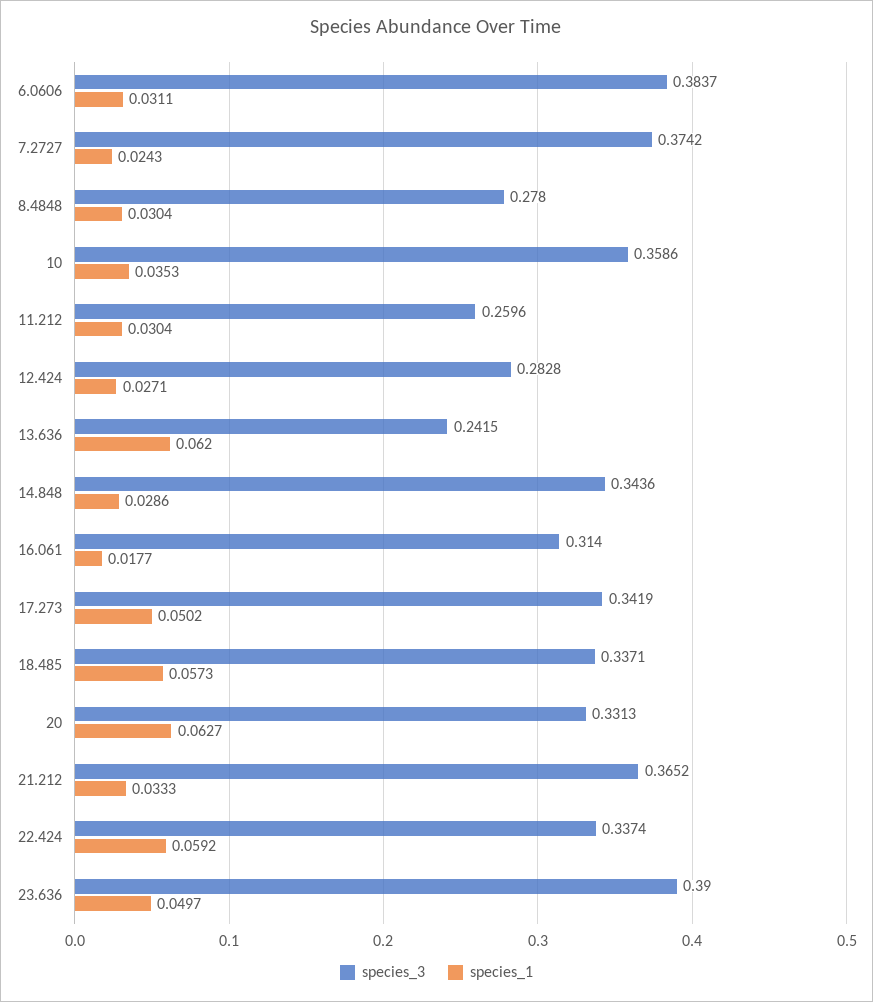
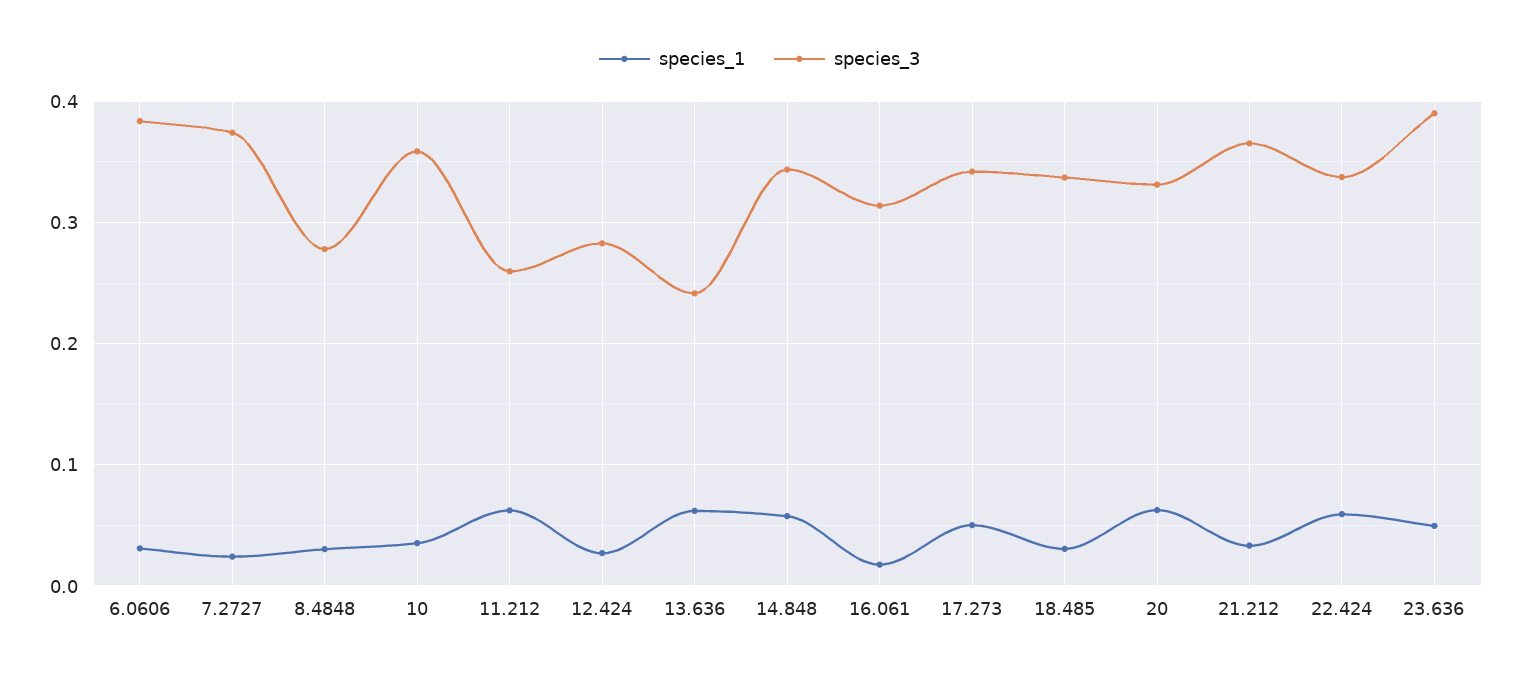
species_1, 11.212: 0.0304 -> 0.06
species_1, 14.848: 0.0286 -> 0.06
species_1, 18.485: 0.0573 -> 0.03

